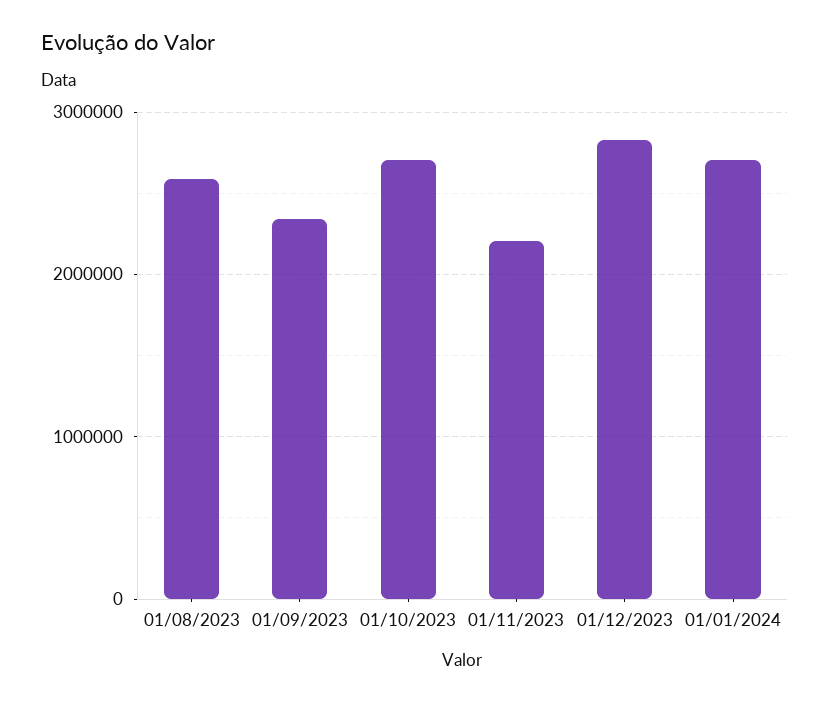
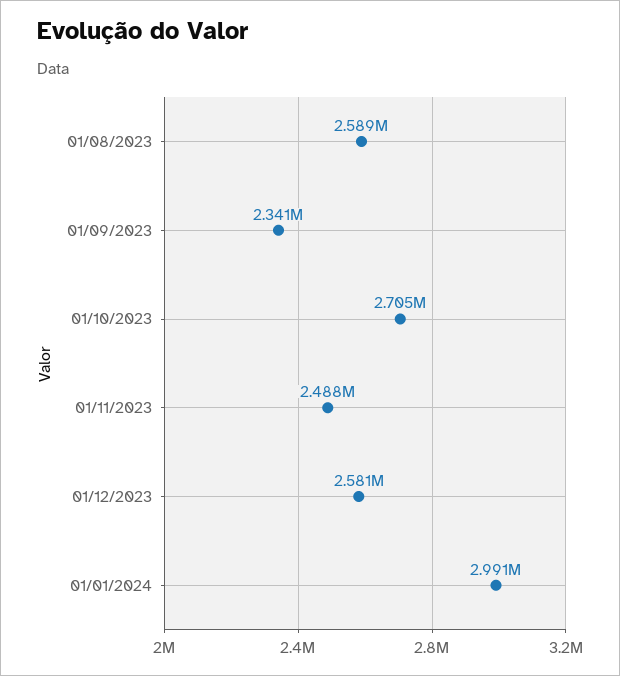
01/11/2023: 2200000 -> 2488000
01/12/2023: 2800000 -> 2581000
01/01/2024: 2700000 -> 2991000

